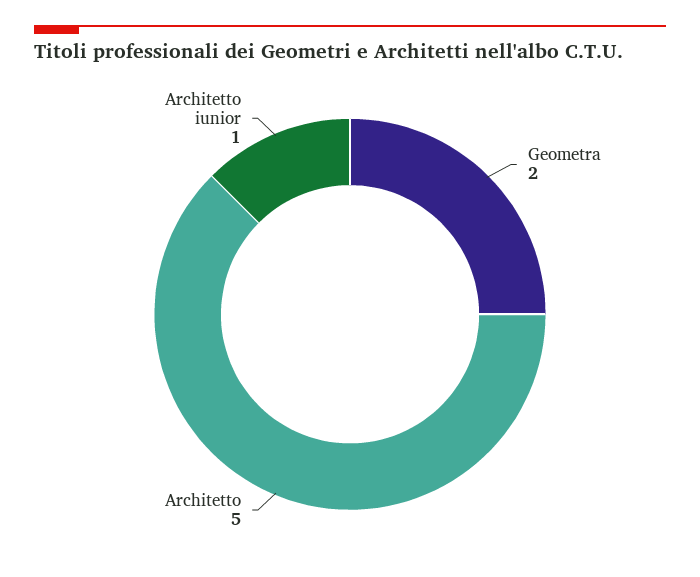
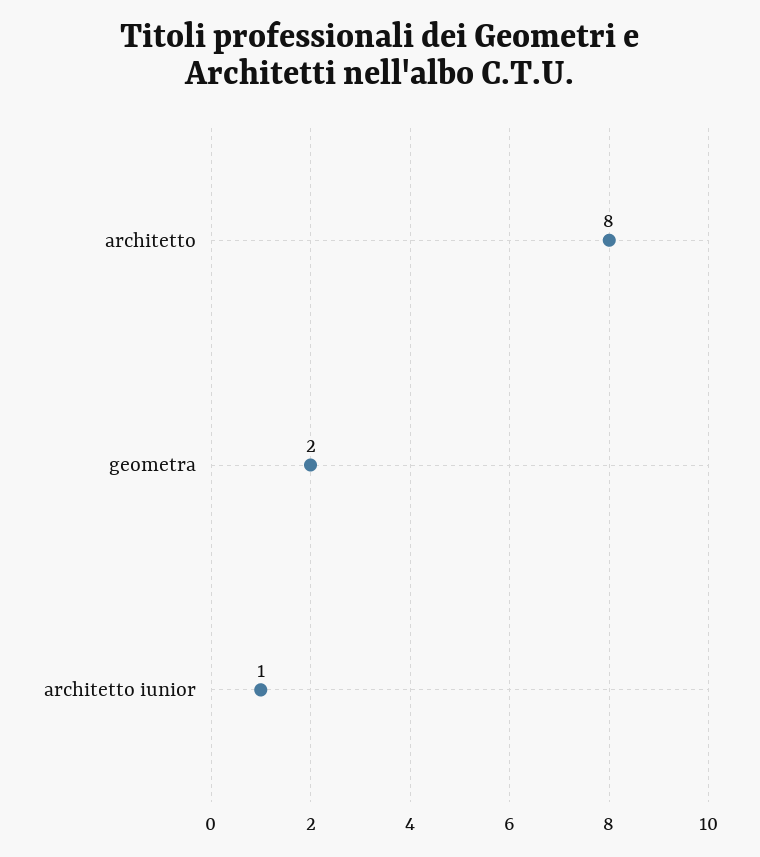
Architetto: 5 -> 8

